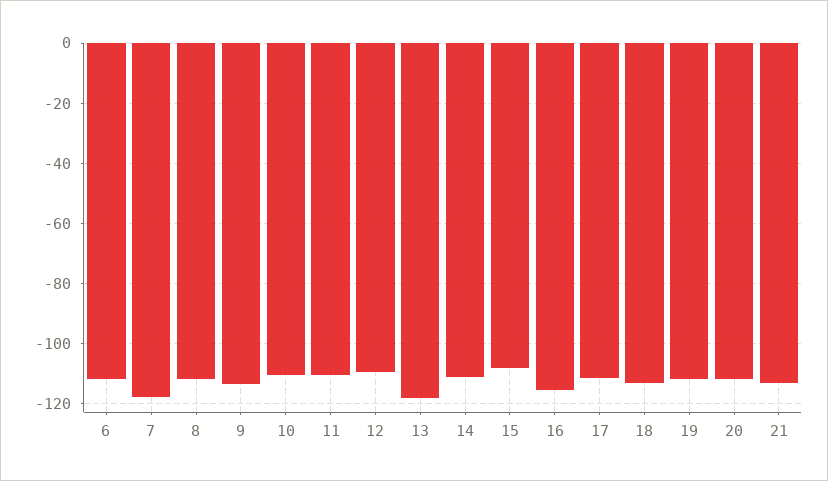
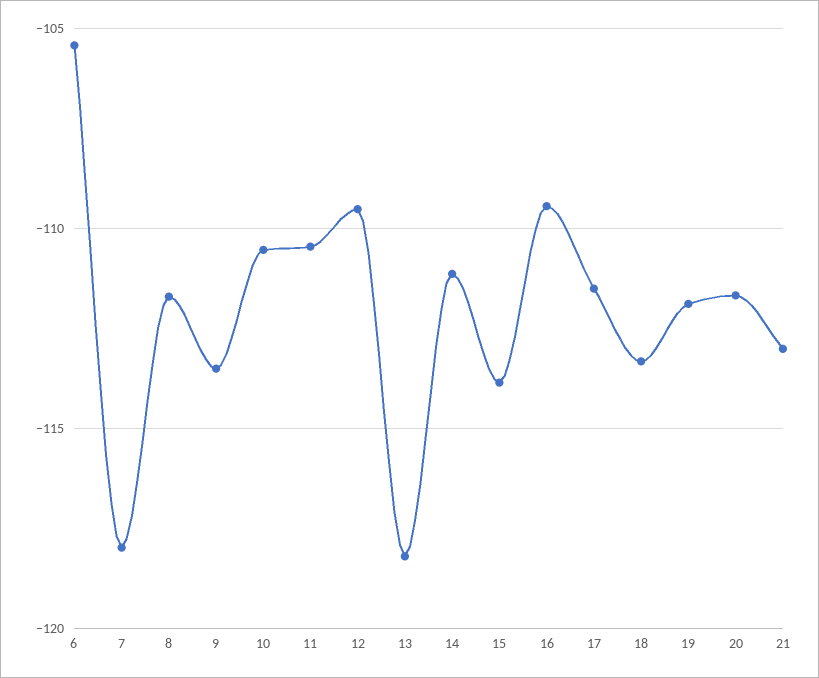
6: -112 -> -105.5
15: -108 -> -114
16: -116 -> -109.5

